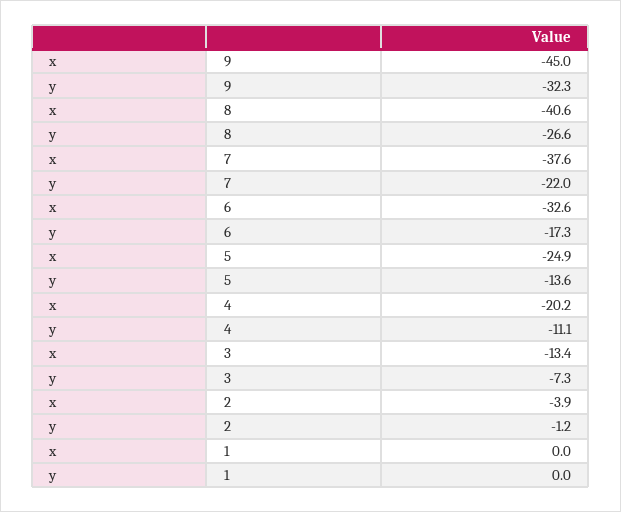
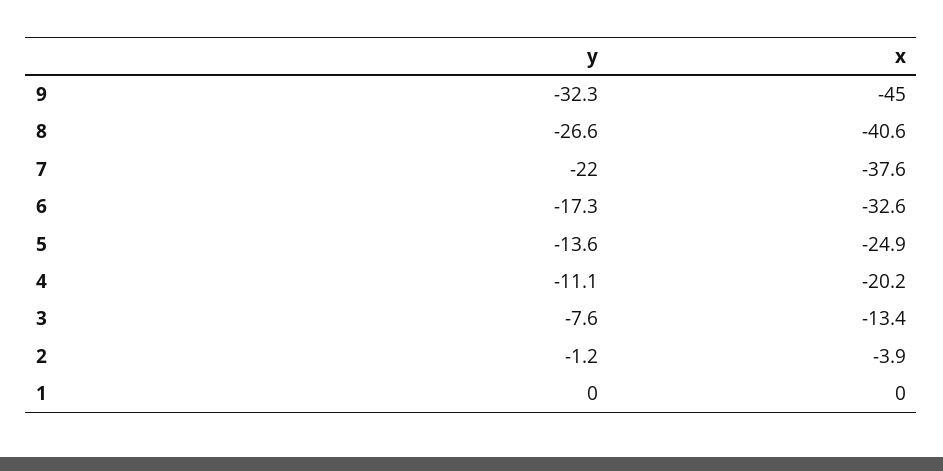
y, 3: -7.3 -> -7.6

